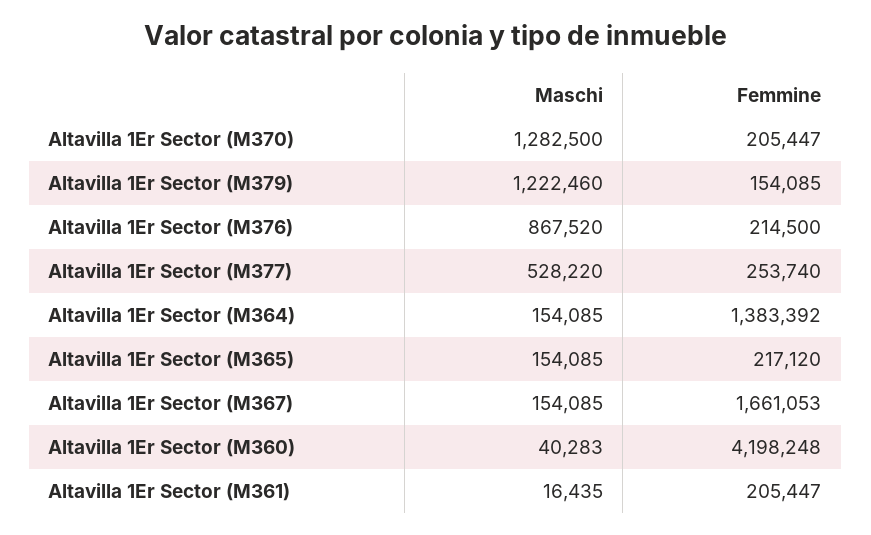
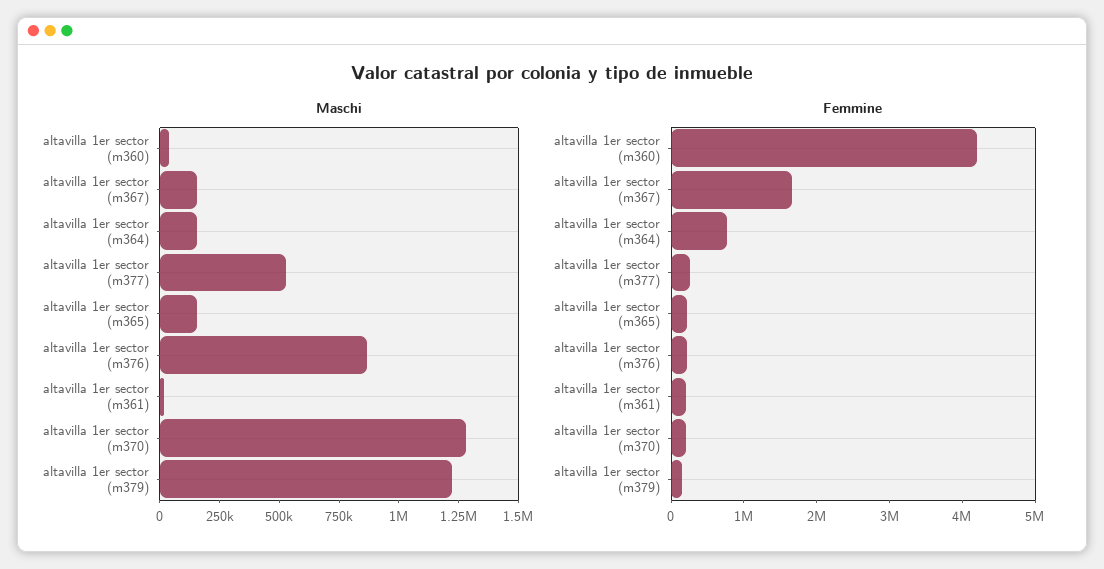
Femmine, Altavilla 1Er Sector (M364): 1383392 -> 800000

